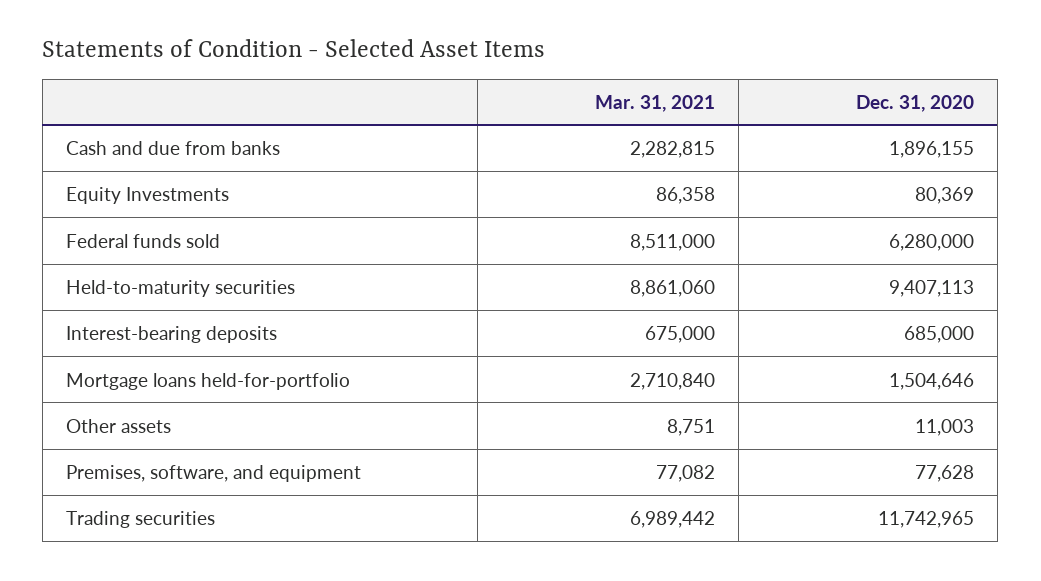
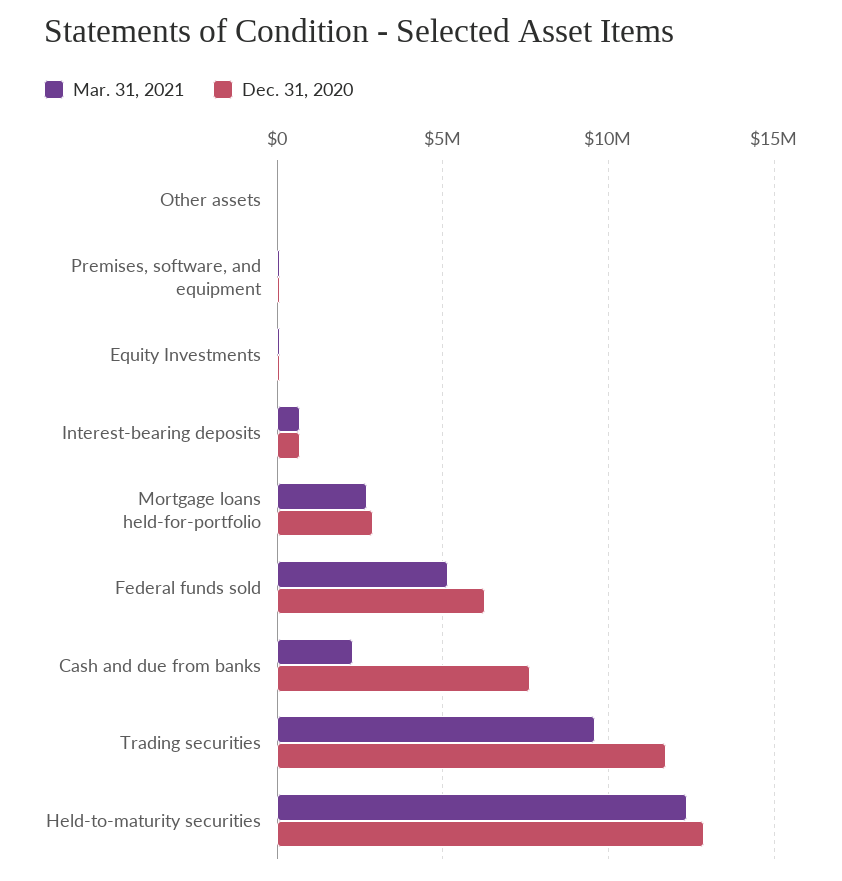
Dec. 31, 2020, Cash and due from banks: 1896155 -> 7500000
Mar. 31, 2021, Federal funds sold: 8511000 -> 5000000
Mar. 31, 2021, Held-to-maturity securities: 8861060 -> 12500000
Dec. 31, 2020, Held-to-maturity securities: 9407113 -> 13000000
Dec. 31, 2020, Mortgage loans held-for-portfolio: 1504646 -> 3000000
Mar. 31, 2021, Trading securities: 6989442 -> 9500000

